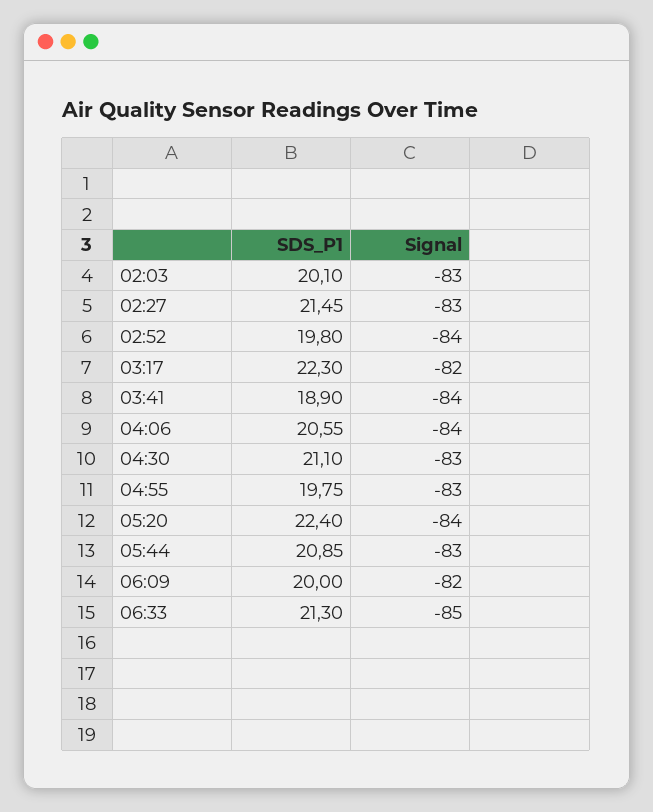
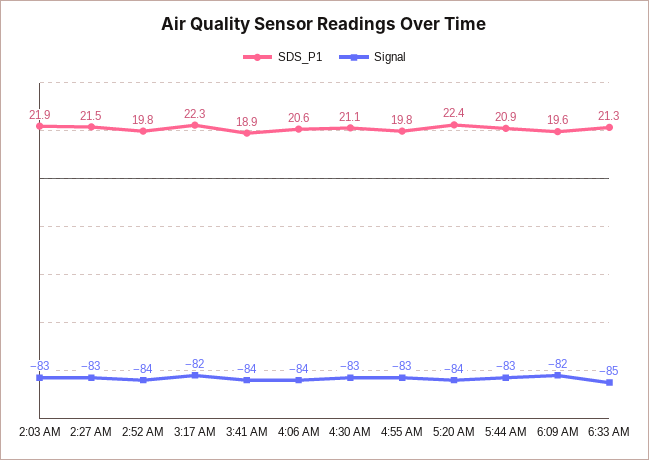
SDS_P1, 02:03: 20.1 -> 21.9
SDS_P1, 06:09: 20 -> 19.6

